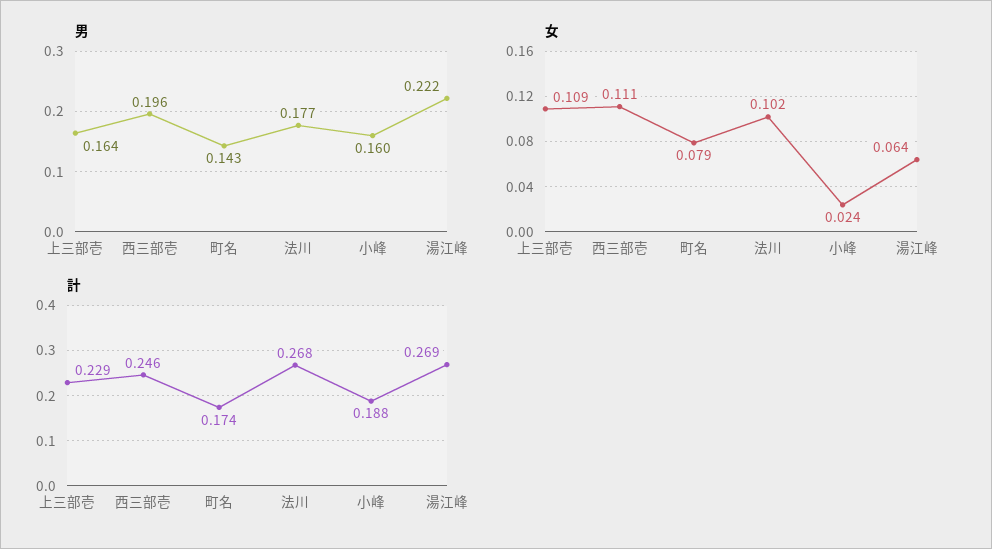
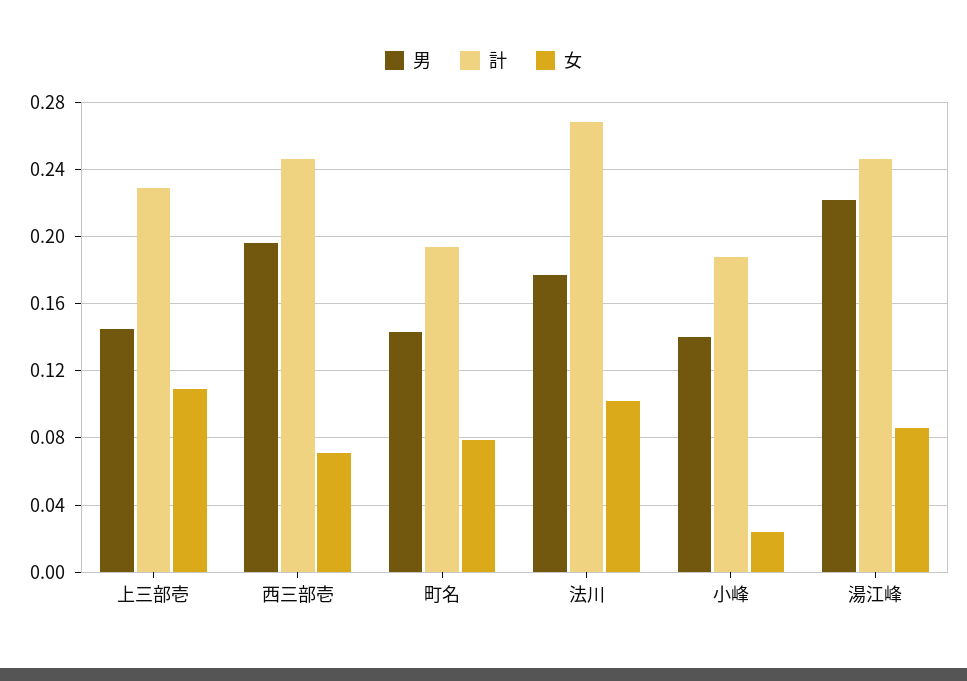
男, 上三部壱: 0.164 -> 0.145
男, 小峰: 0.16 -> 0.14
女, 西三部壱: 0.111 -> 0.07
女, 湯江峰: 0.064 -> 0.085
計, 町名: 0.174 -> 0.195
計, 湯江峰: 0.269 -> 0.245

